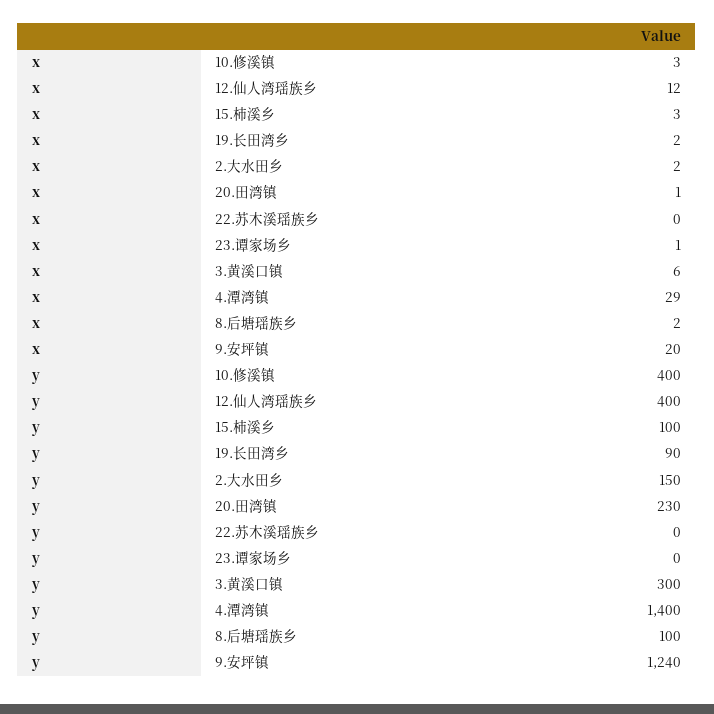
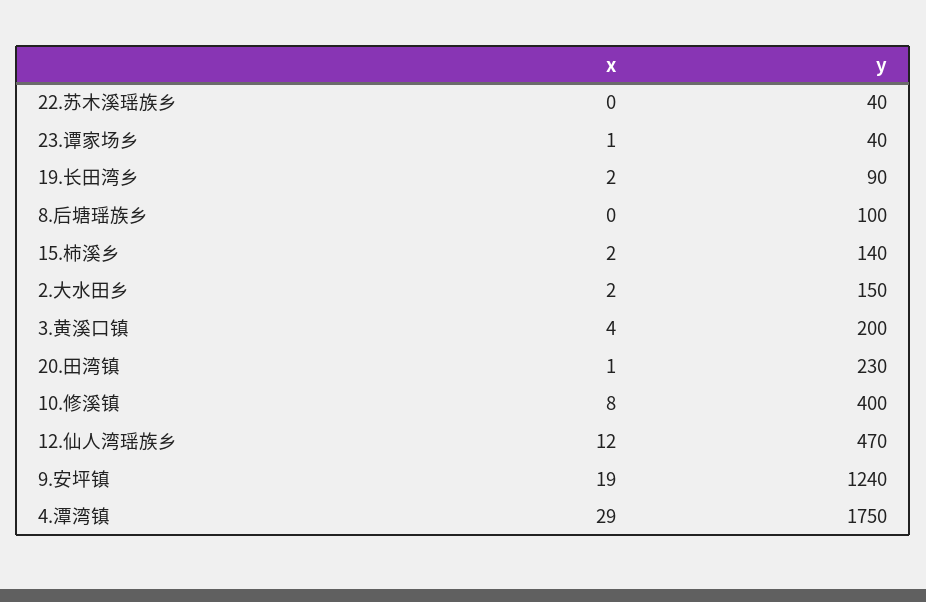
x, 10.修溪镇: 3 -> 8
x, 15.柿溪乡: 3 -> 2
x, 3.黄溪口镇: 6 -> 4
x, 8.后塘瑶族乡: 2 -> 0
x, 9.安坪镇: 20 -> 19
y, 12.仙人湾瑶族乡: 400 -> 470
y, 15.柿溪乡: 100 -> 140
y, 22.苏木溪瑶族乡: 0 -> 40
y, 23.谭家场乡: 0 -> 40
y, 3.黄溪口镇: 300 -> 200
y, 4.潭湾镇: 1400 -> 1750

